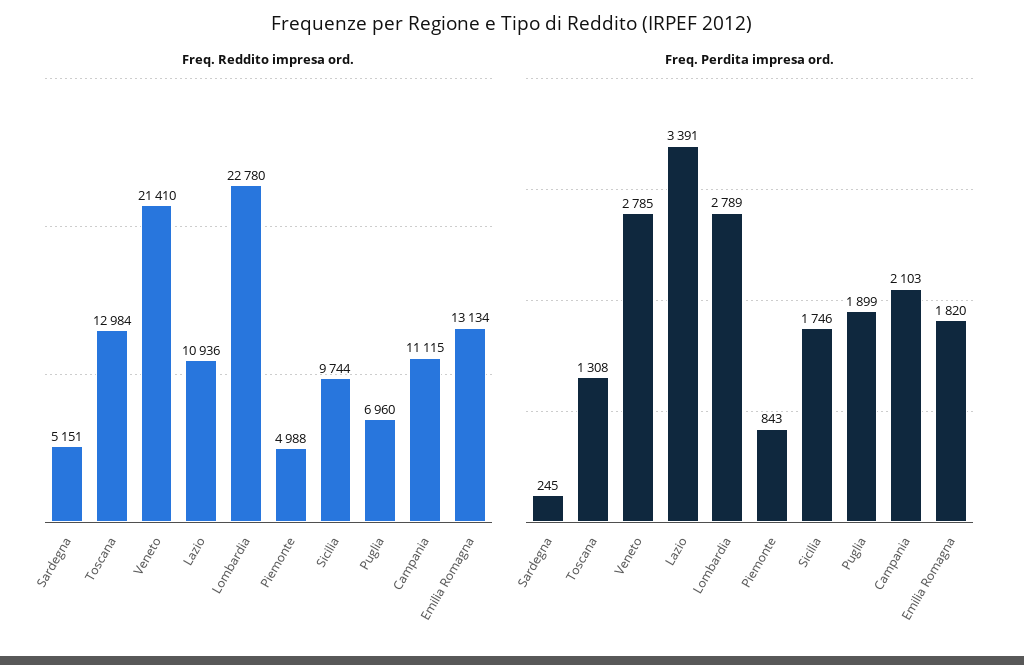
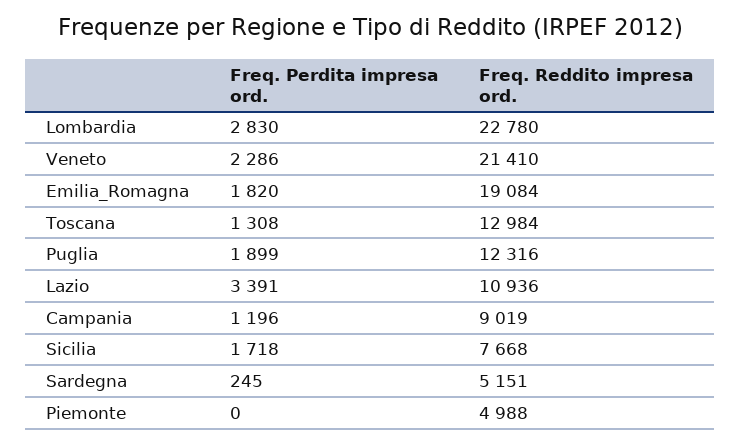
Freq. Reddito impresa ord., Sicilia: 9744 -> 7668
Freq. Reddito impresa ord., Puglia: 6960 -> 12316
Freq. Reddito impresa ord., Campania: 11115 -> 9019
Freq. Reddito impresa ord., Emilia Romagna: 13134 -> 19084
Freq. Perdita impresa ord., Veneto: 2785 -> 2286
Freq. Perdita impresa ord., Lombardia: 2789 -> 2830
Freq. Perdita impresa ord., Piemonte: 843 -> 0
Freq. Perdita impresa ord., Sicilia: 1746 -> 1718
Freq. Perdita impresa ord., Campania: 2103 -> 1196

